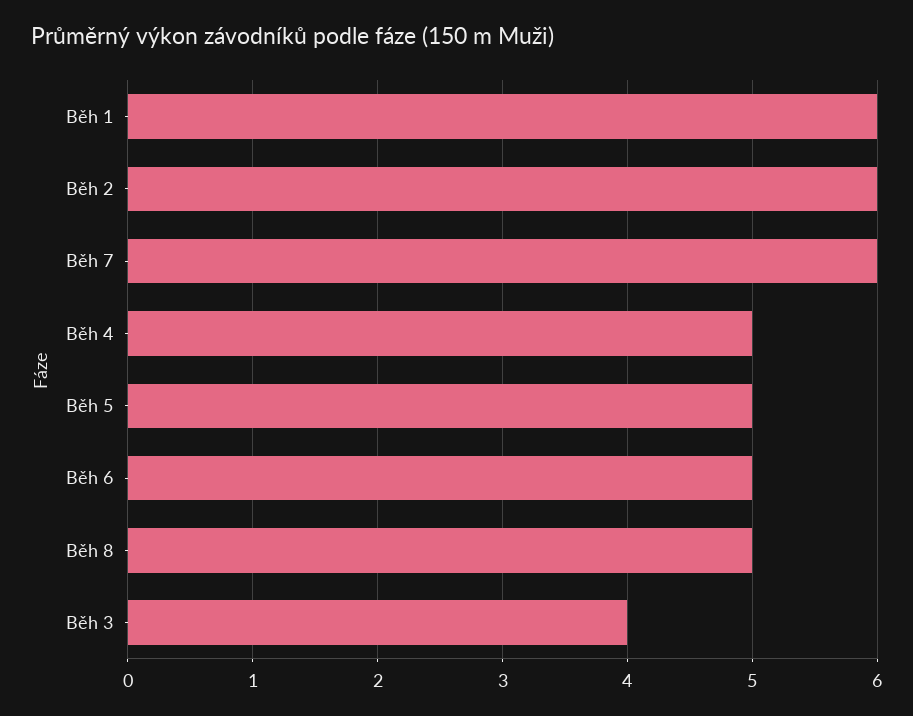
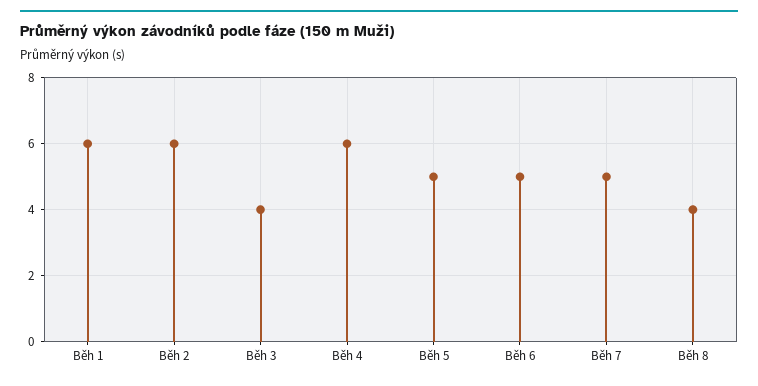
Běh 7: 6 -> 5
Běh 4: 5 -> 6
Běh 8: 5 -> 4

